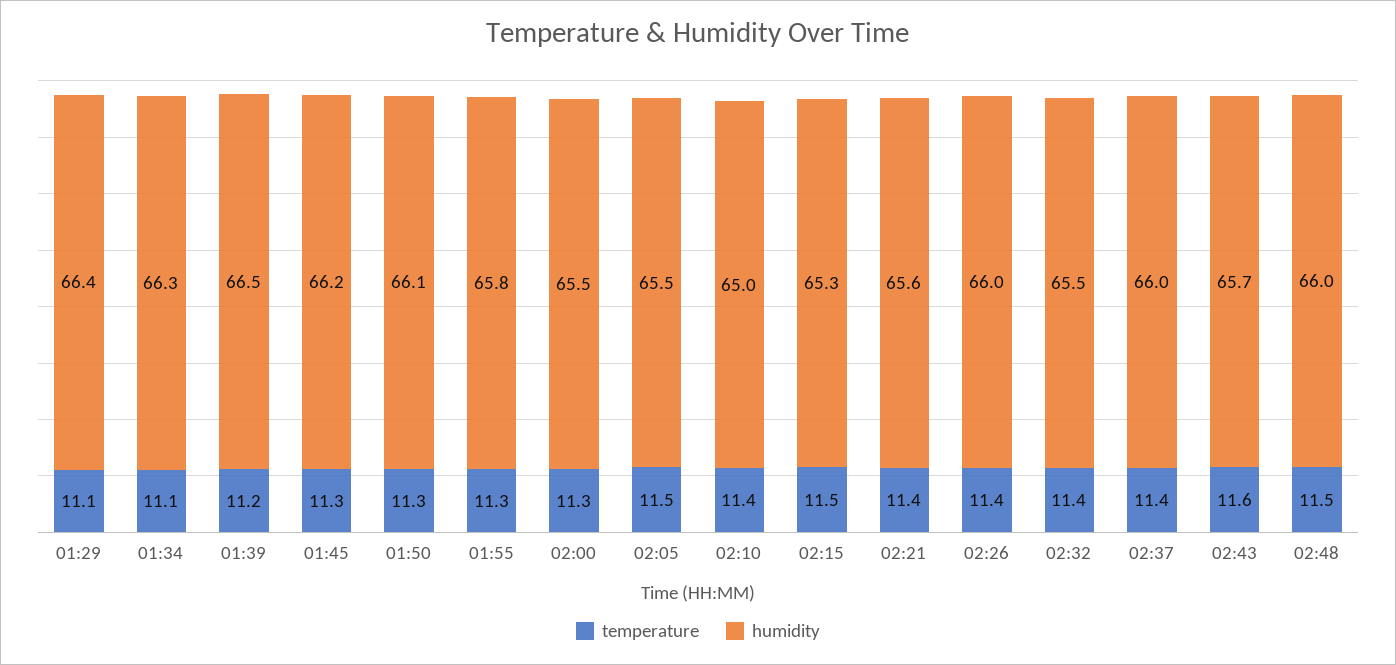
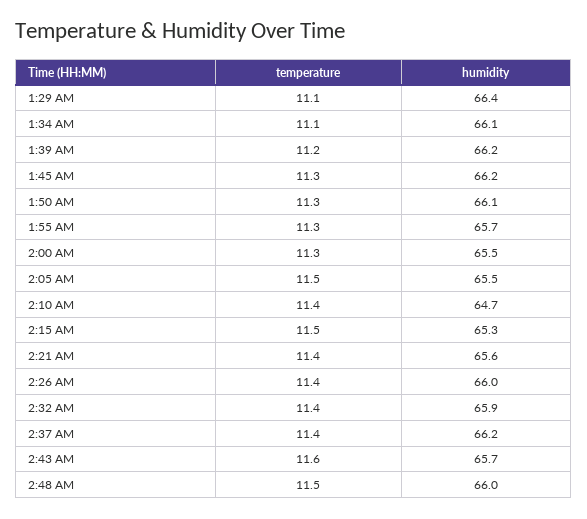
humidity, 01:34: 66.3 -> 66.1
humidity, 01:39: 66.5 -> 66.2
humidity, 01:55: 65.8 -> 65.7
humidity, 02:10: 65 -> 64.7
humidity, 02:32: 65.5 -> 65.9
humidity, 02:37: 66 -> 66.2

